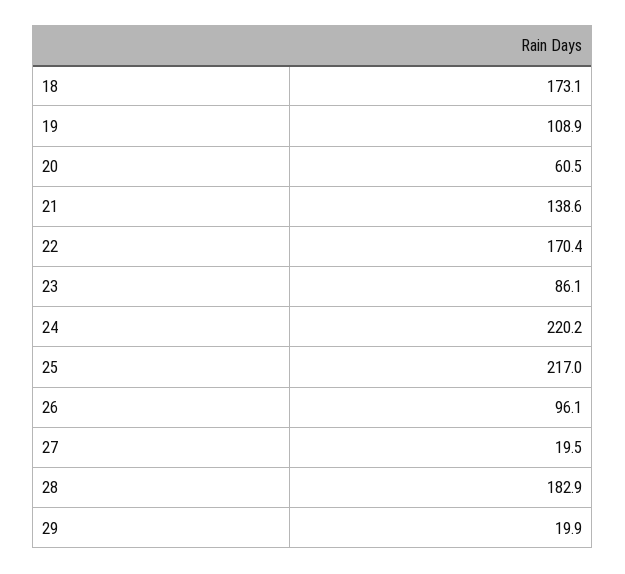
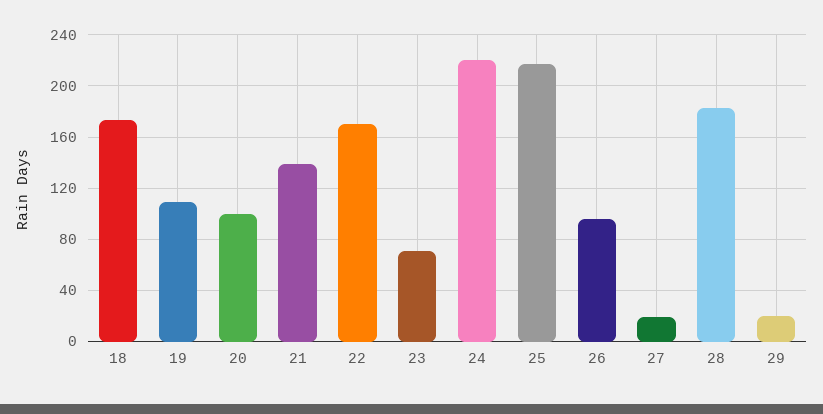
20: 60.5 -> 100
23: 86.1 -> 70

